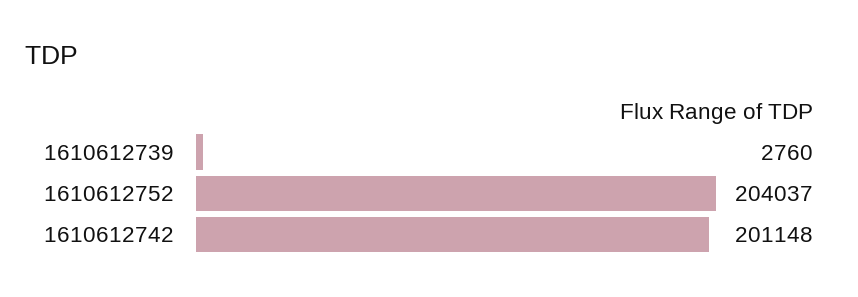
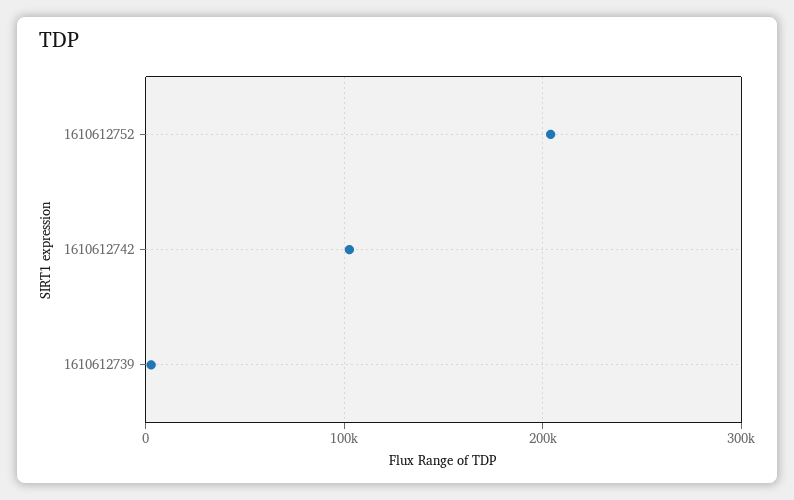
1610612742: 201148 -> 100000

